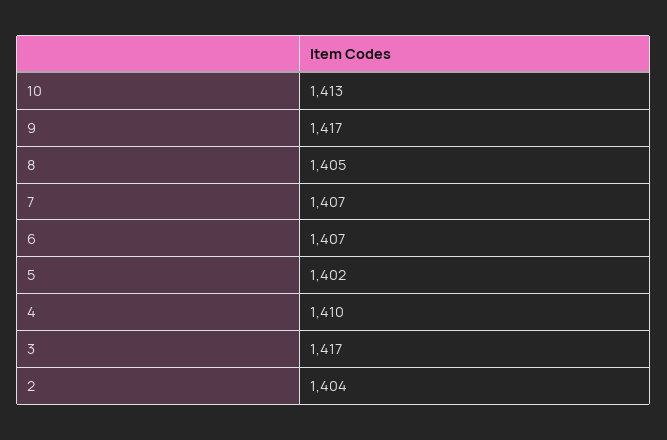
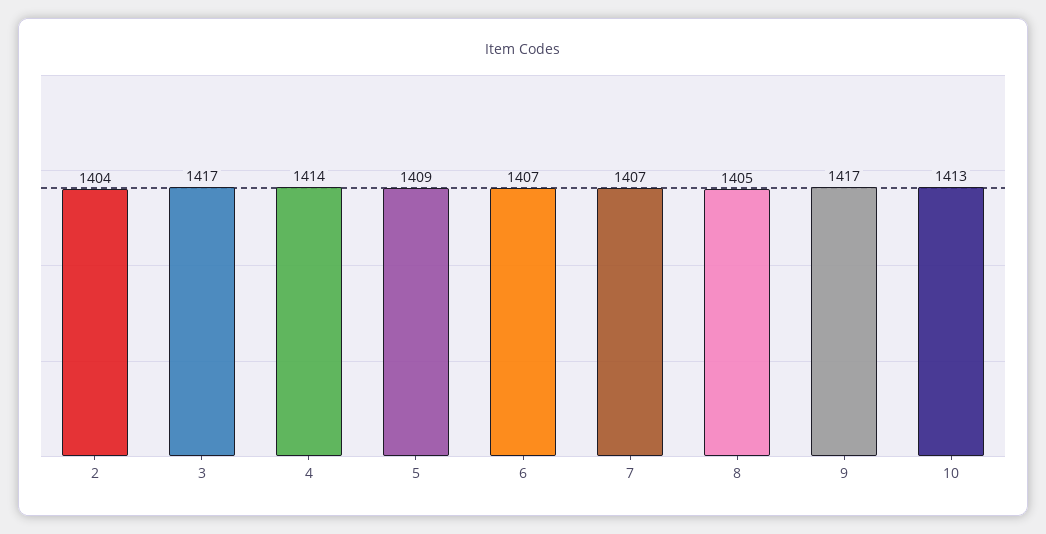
5: 1402 -> 1409
4: 1410 -> 1414

